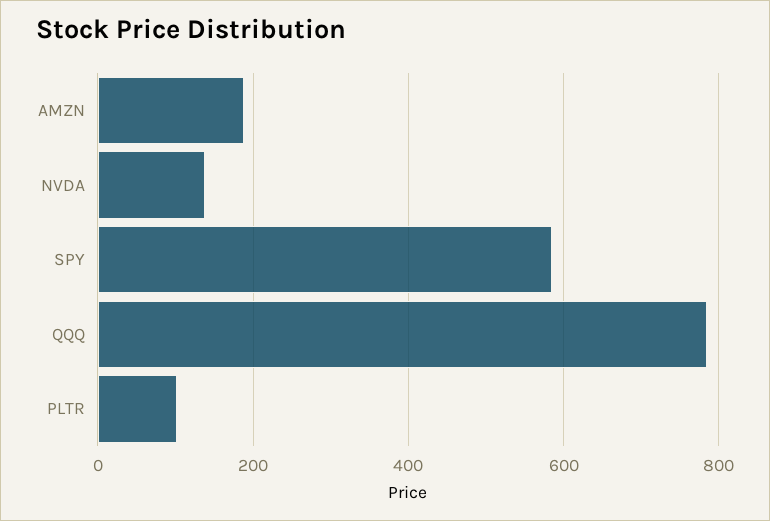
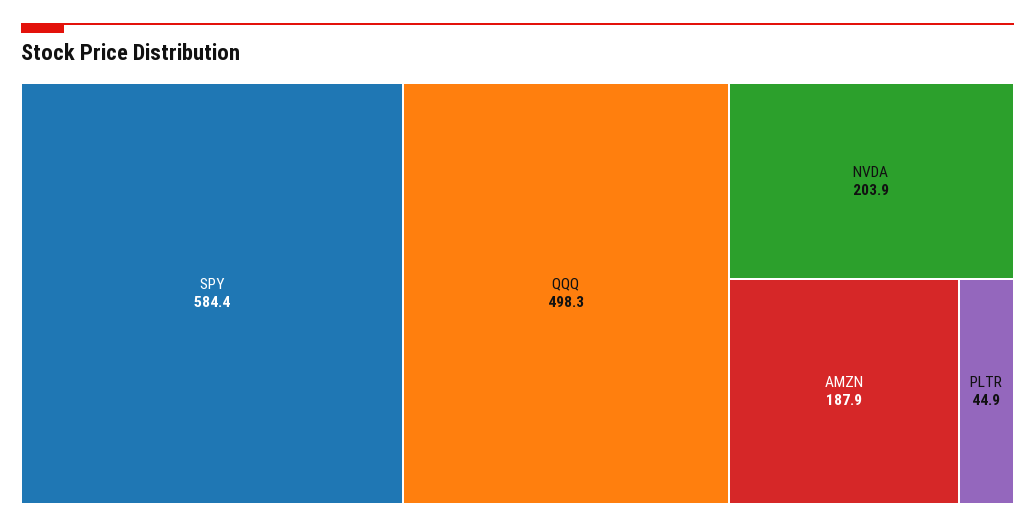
NVDA: 140 -> 203.9
QQQ: 780 -> 498.3
PLTR: 100 -> 44.9

